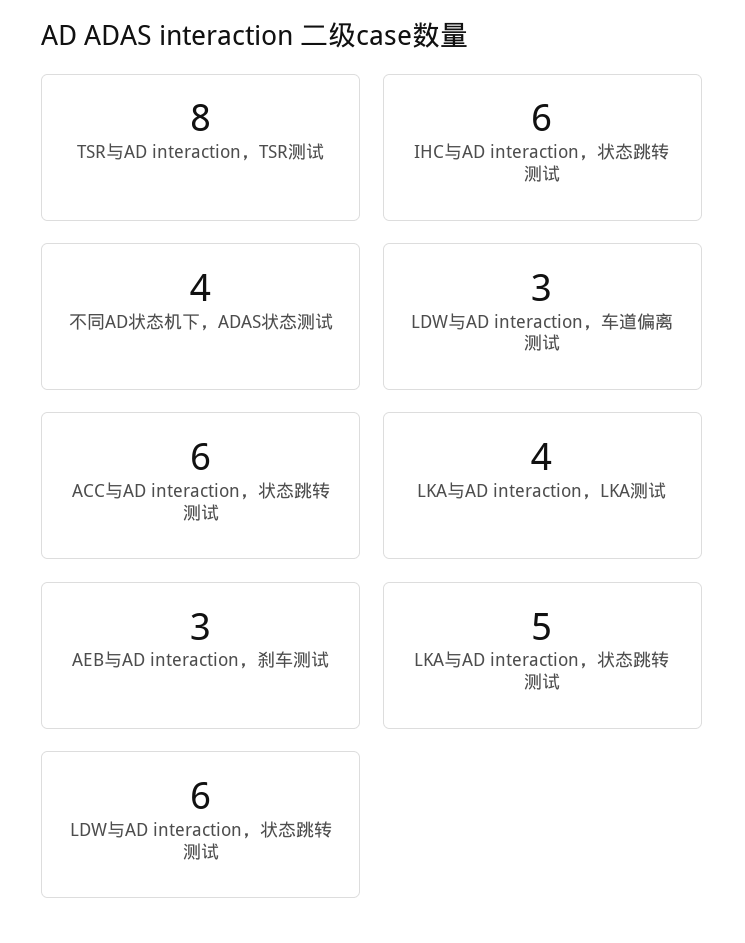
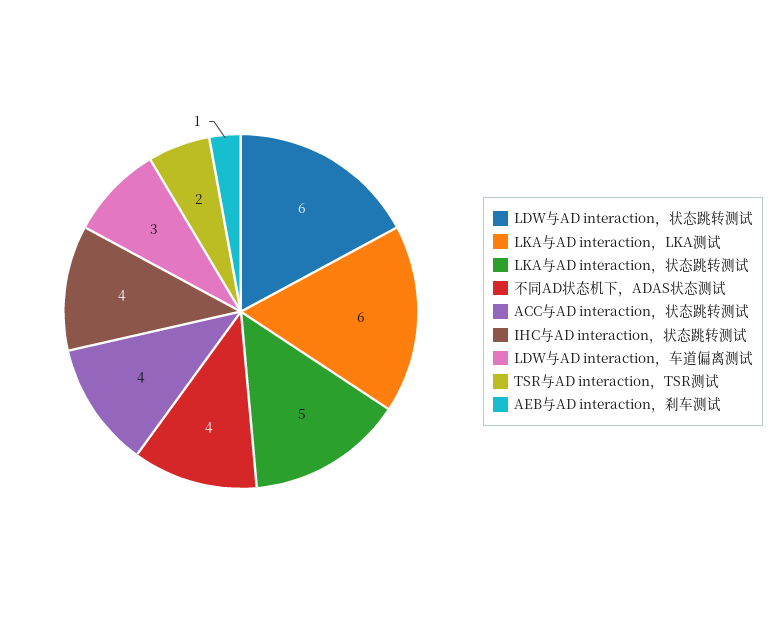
TSR与AD interaction，TSR测试: 8 -> 2
IHC与AD interaction，状态跳转测试: 6 -> 4
ACC与AD interaction，状态跳转测试: 6 -> 4
LKA与AD interaction，LKA测试: 4 -> 6
AEB与AD interaction，刹车测试: 3 -> 1

